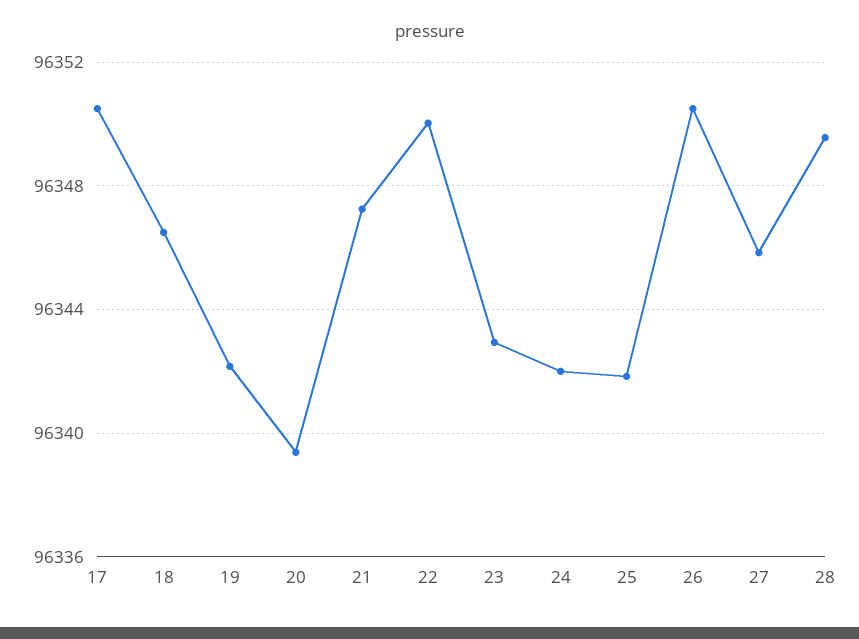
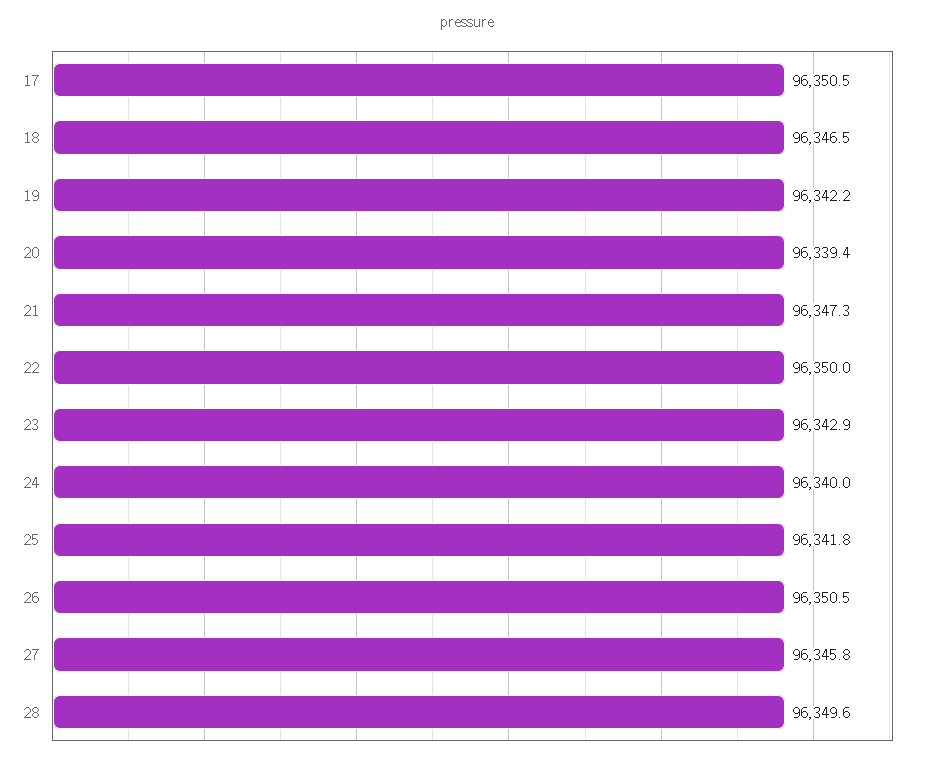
24: 96342 -> 96340

